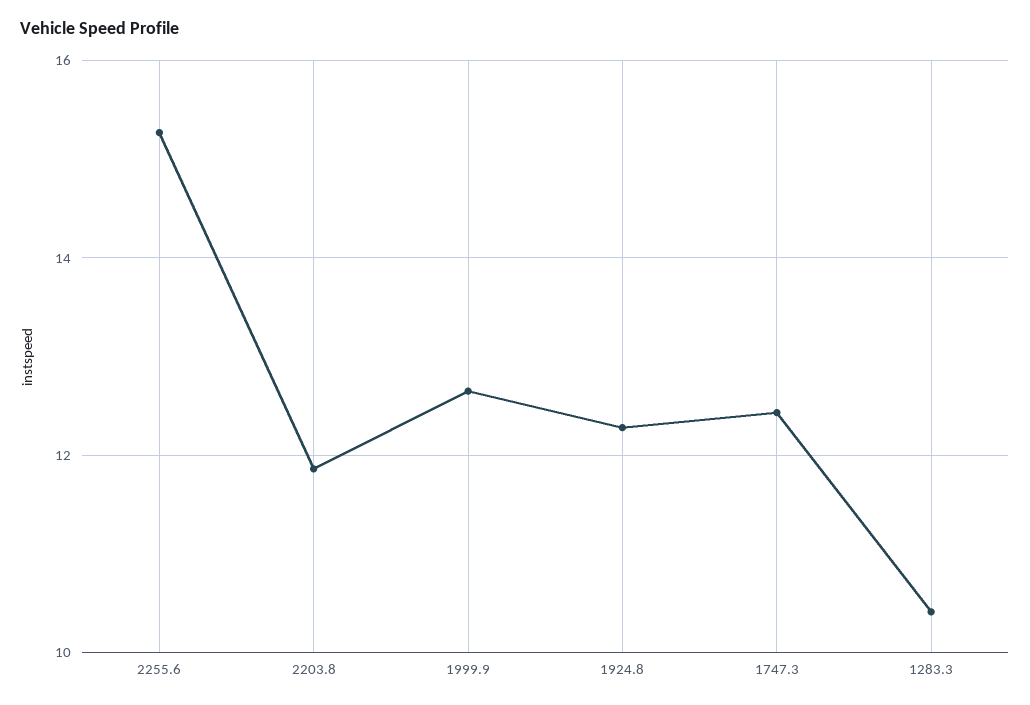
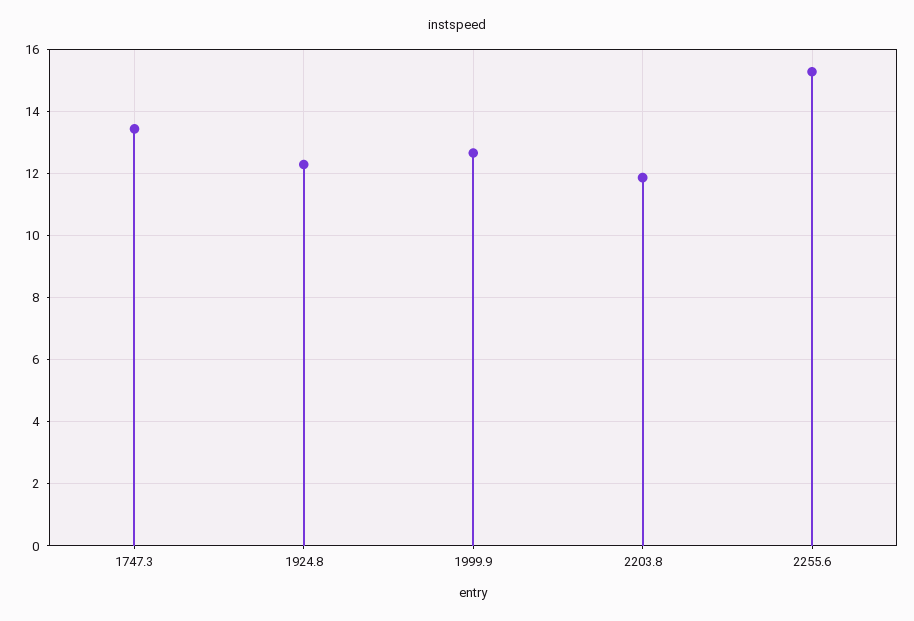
1747.3: 12.4 -> 13.4
1283.3: 10.4 -> none

